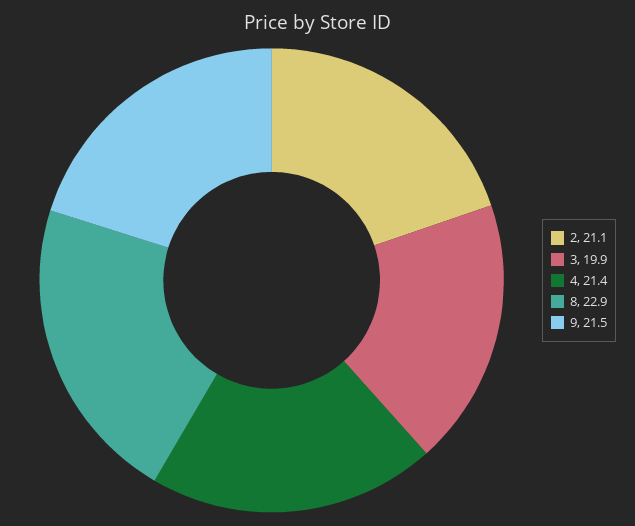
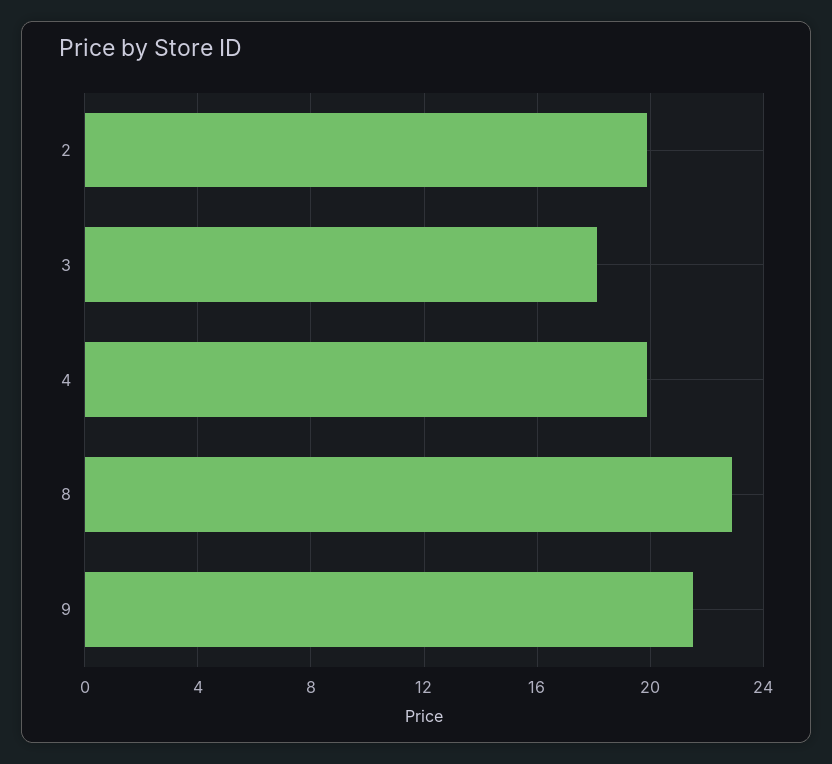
2: 21.1 -> 20
3: 19.9 -> 18
4: 21.4 -> 20

